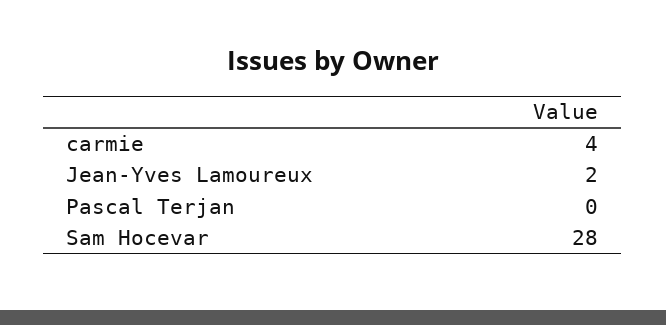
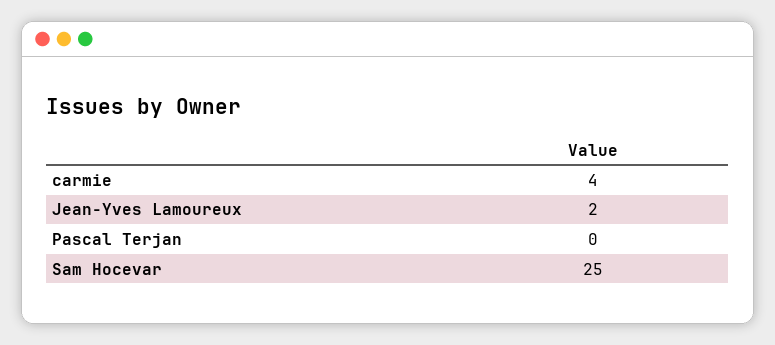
Sam Hocevar: 28 -> 25

